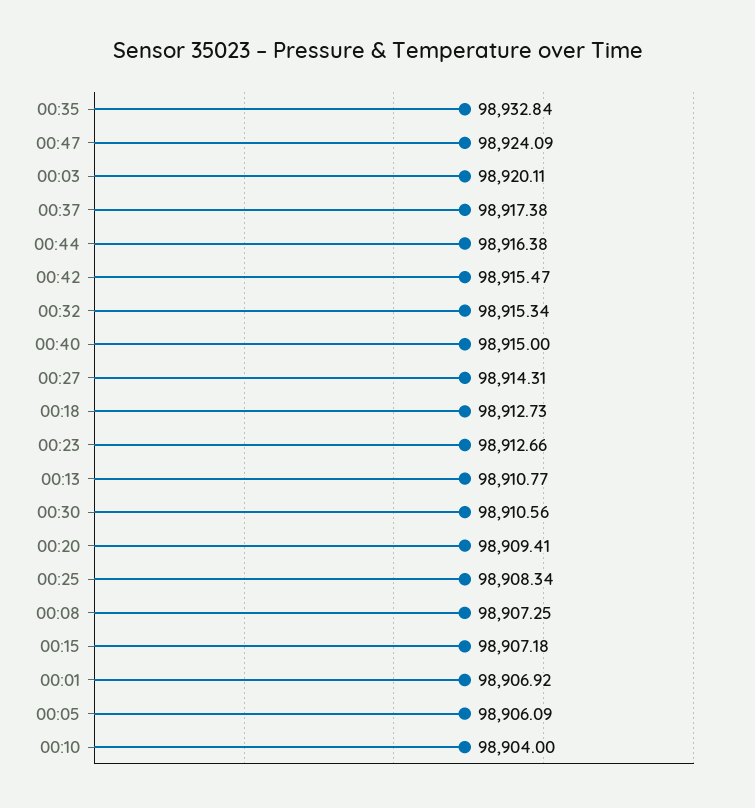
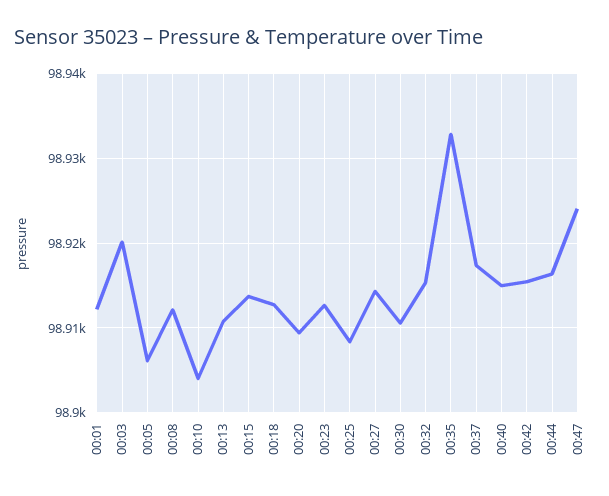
00:08: 98907.25 -> 98912
00:15: 98907.18 -> 98914
00:01: 98906.92 -> 98912

